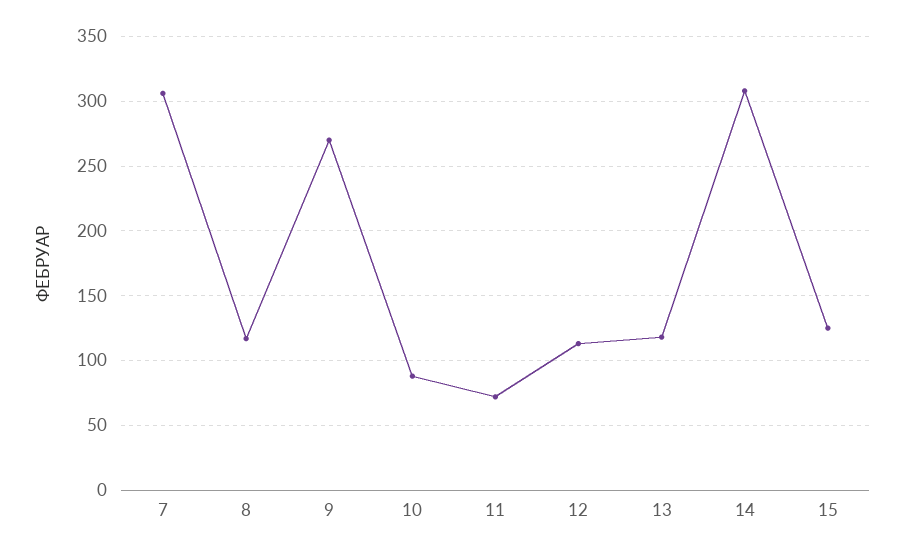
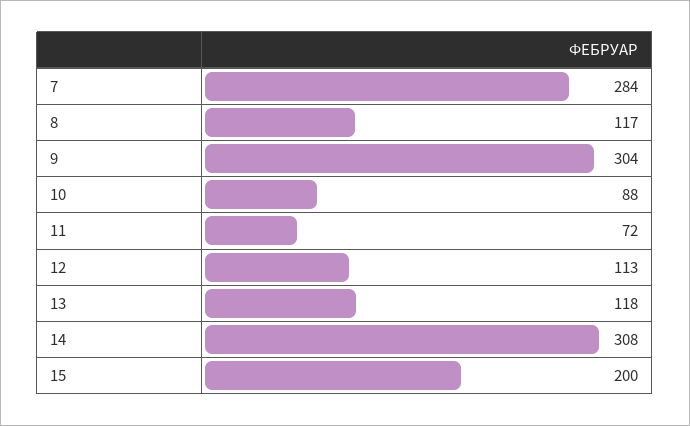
7: 305 -> 284
9: 270 -> 304
15: 125 -> 200

